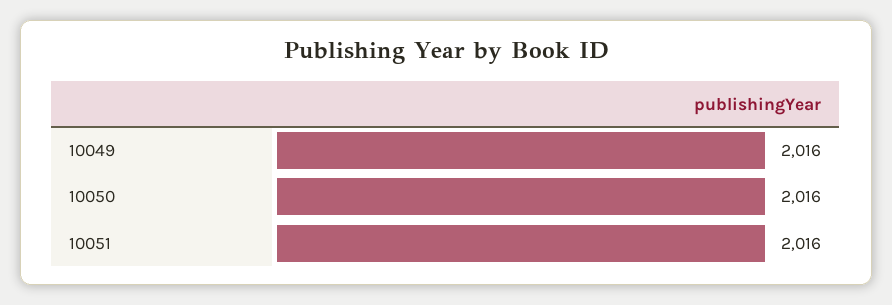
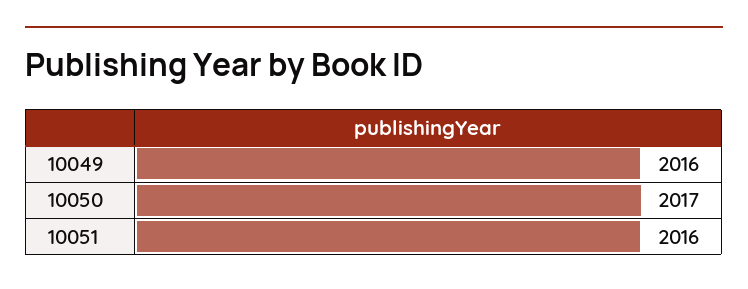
10050: 2016 -> 2017

